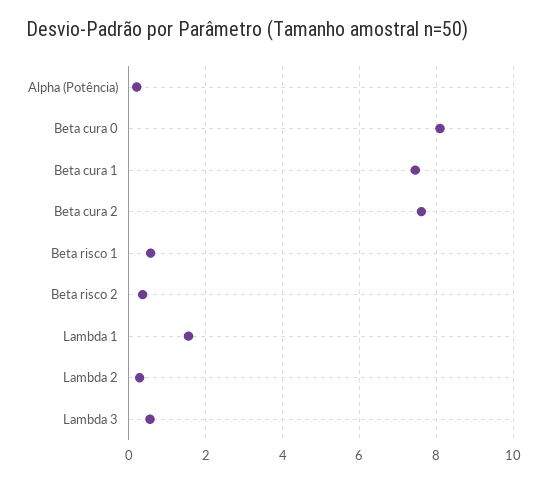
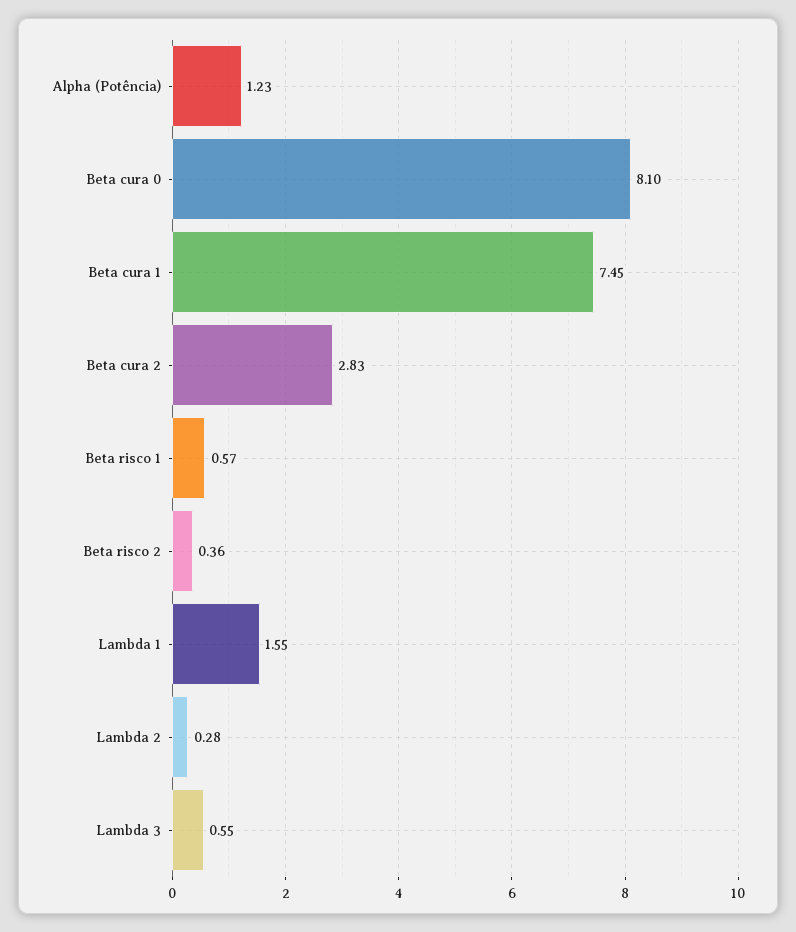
Alpha (Potência): 0.2 -> 1.23
Beta cura 2: 7.6 -> 2.83

